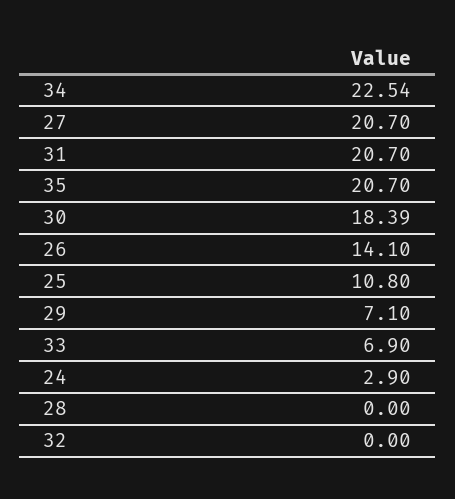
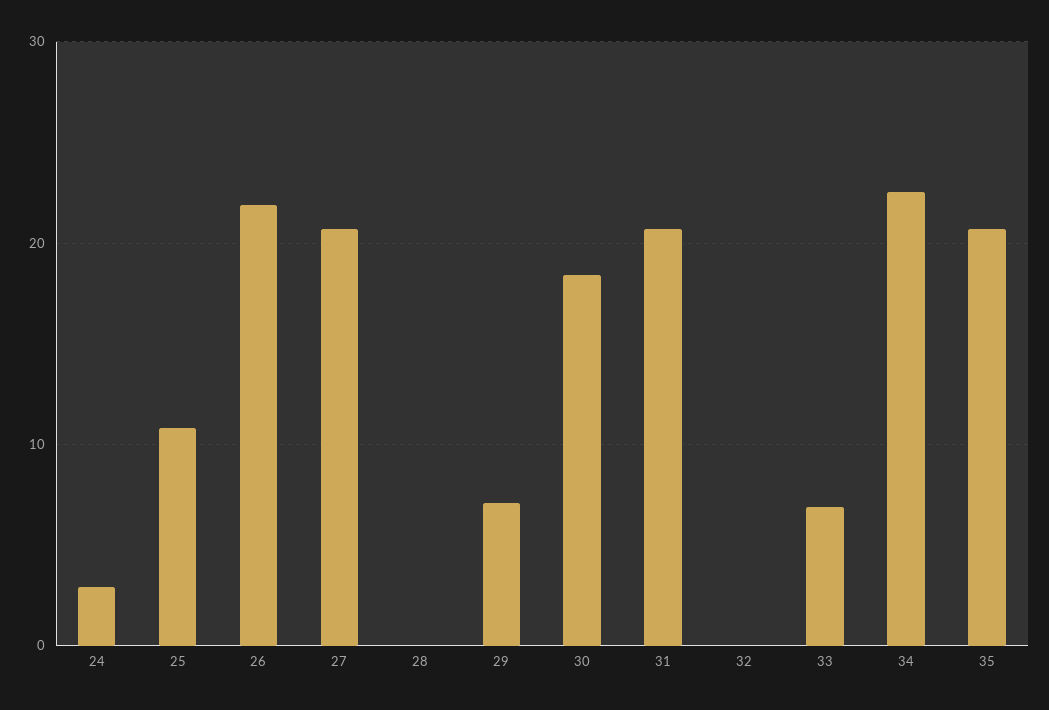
26: 14.1 -> 22

